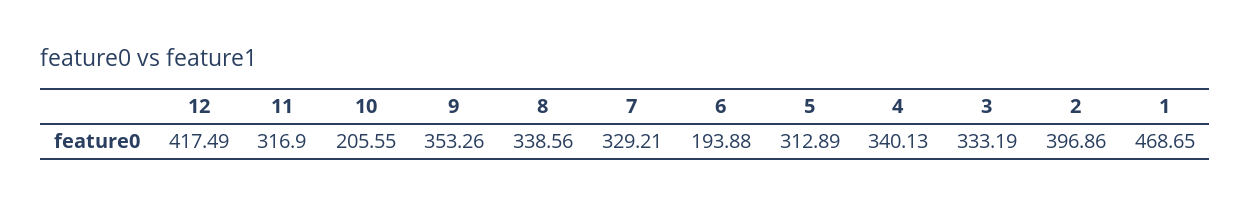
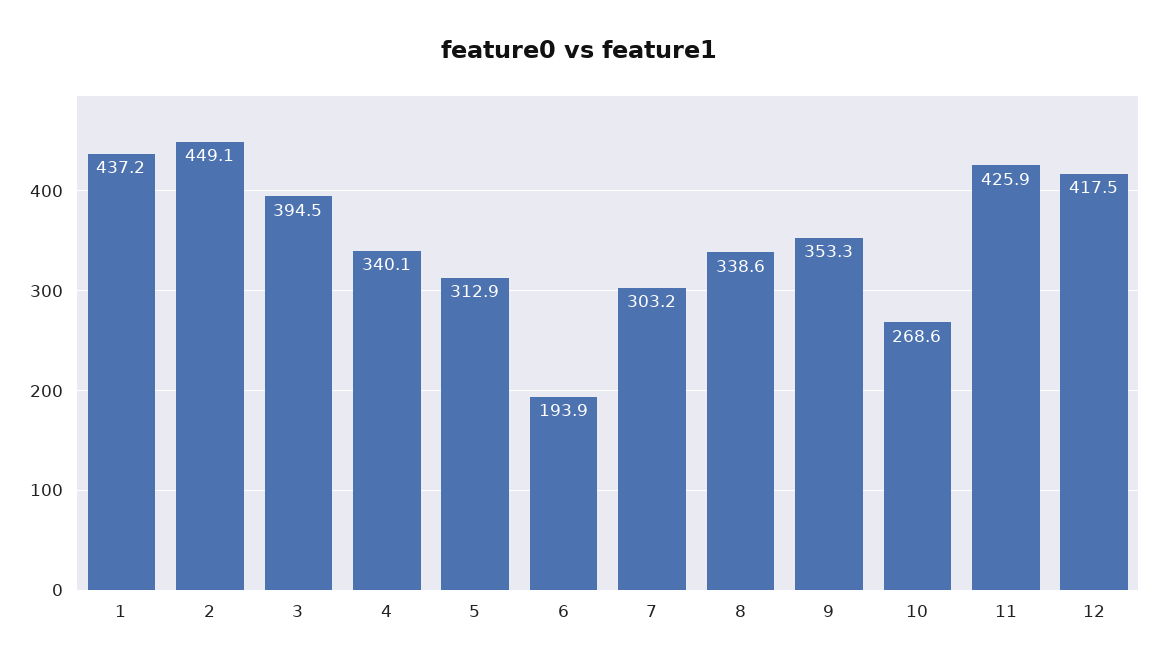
11: 316.9 -> 425.9
10: 205.55 -> 268.6
7: 329.21 -> 303.2
3: 333.19 -> 394.5
2: 396.86 -> 449.1
1: 468.65 -> 437.2

